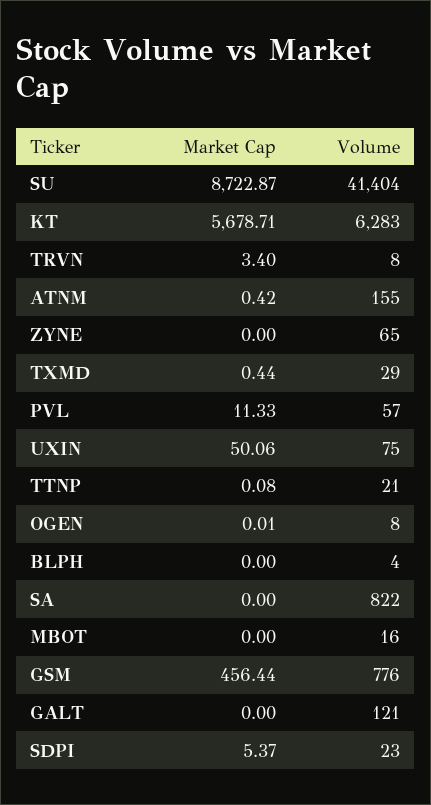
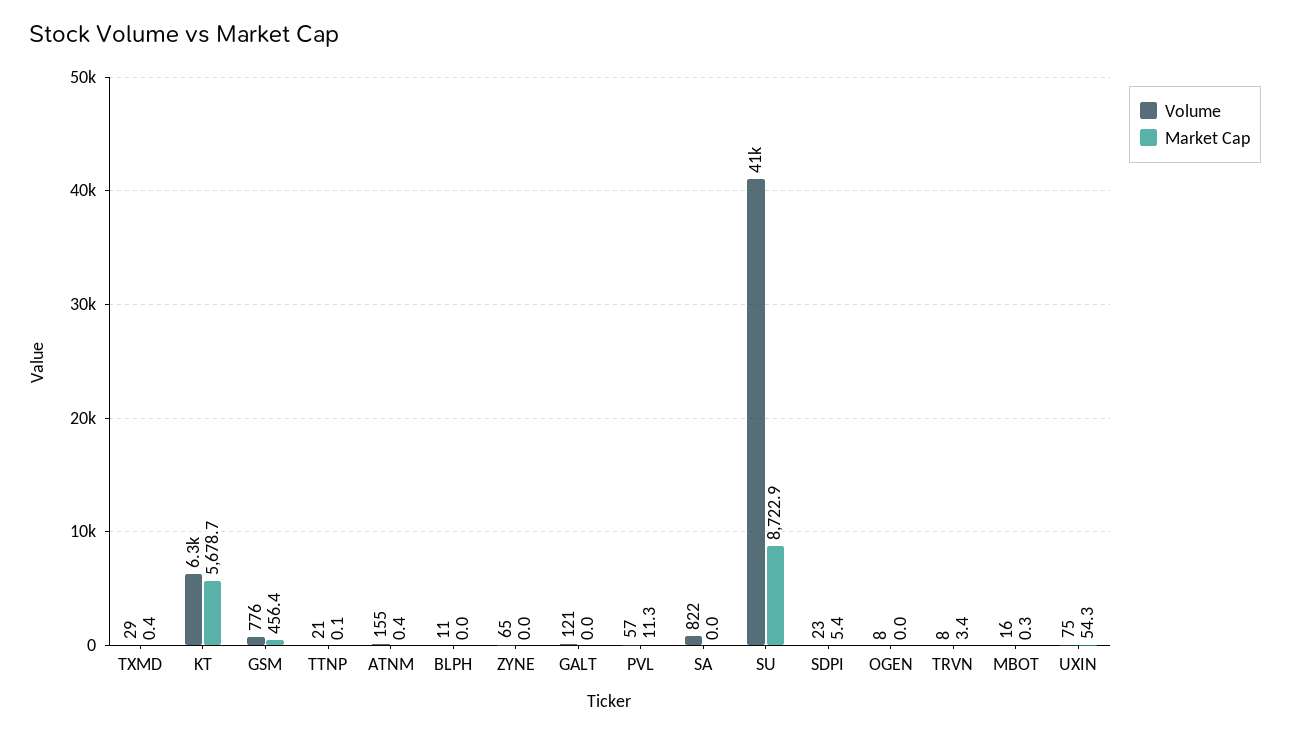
Market Cap, UXIN: 50.06 -> 54.3
Volume, BLPH: 4 -> 11
Market Cap, MBOT: 0 -> 0.3

